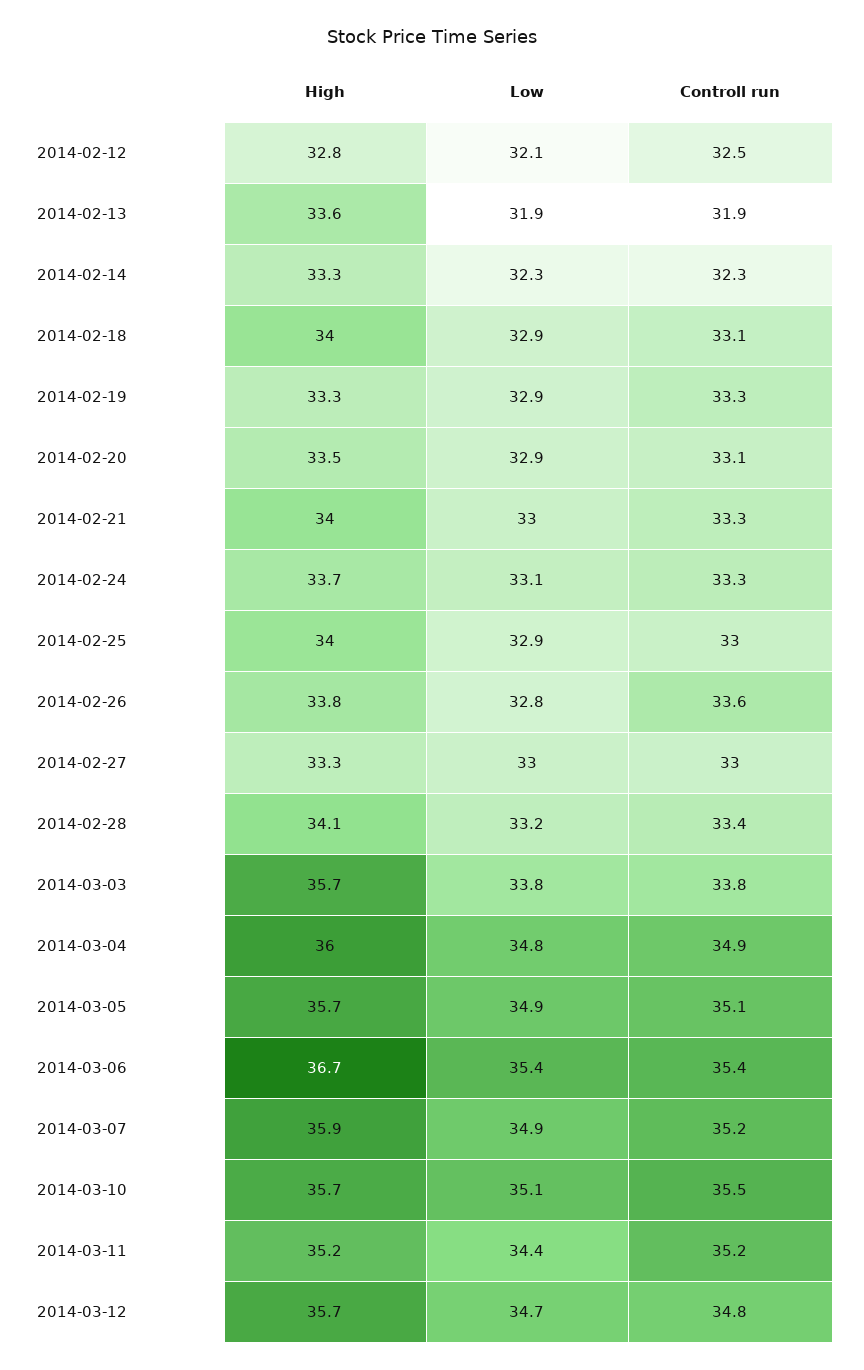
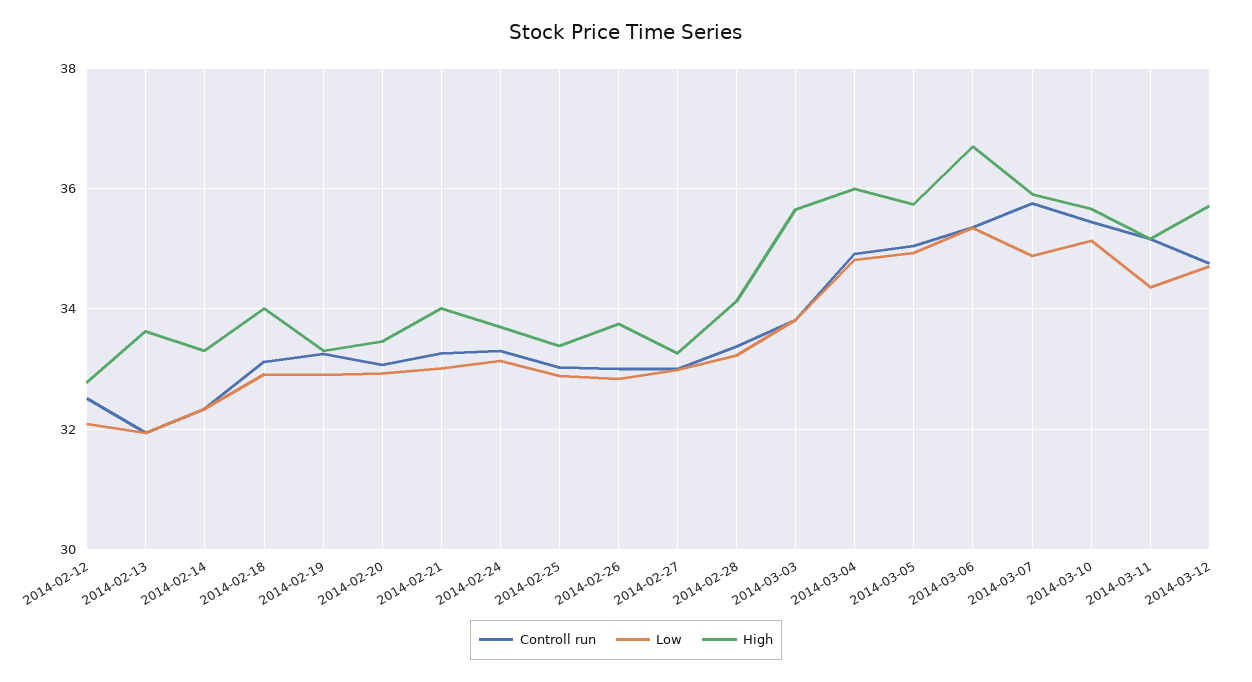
High, 2014-02-25: 34 -> 33.4
Controll run, 2014-02-26: 33.6 -> 33
Controll run, 2014-03-07: 35.2 -> 35.8

